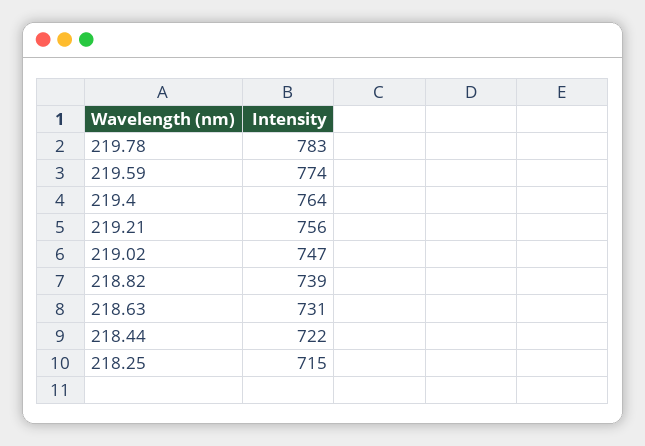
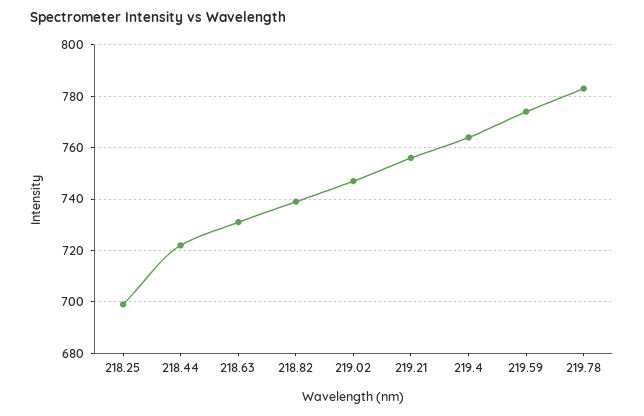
218.25: 715 -> 700

